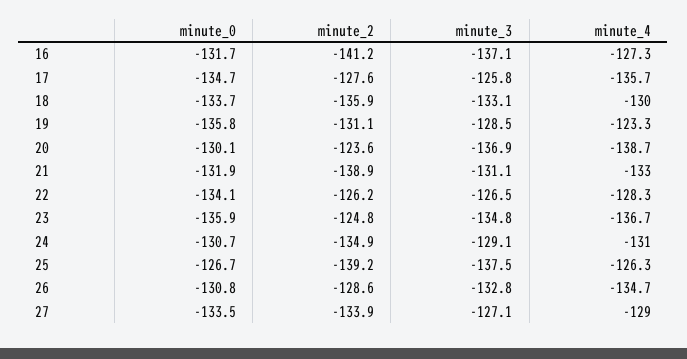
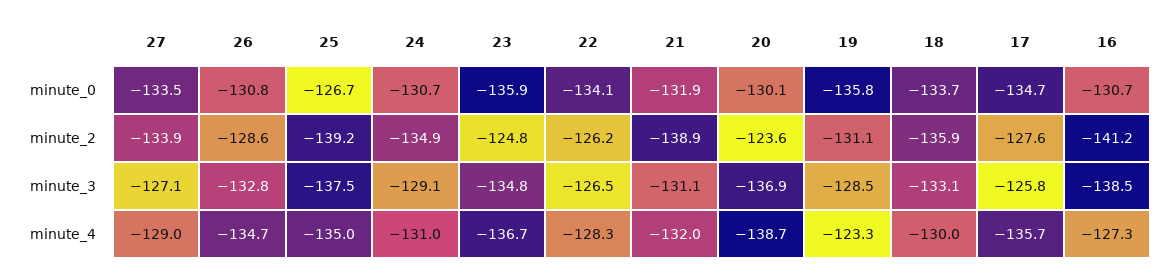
minute_0, 16: -131.7 -> -130.7
minute_3, 16: -137.1 -> -138.5
minute_4, 21: -133 -> -132
minute_4, 25: -126.3 -> -135

